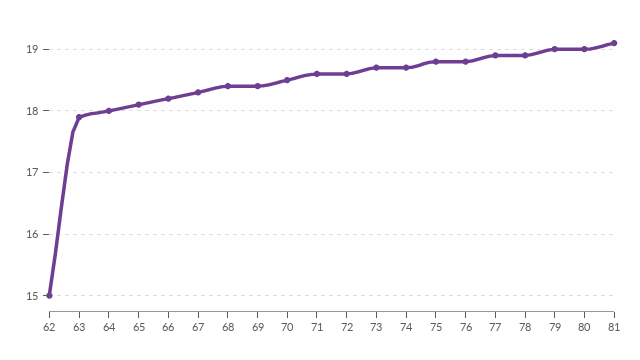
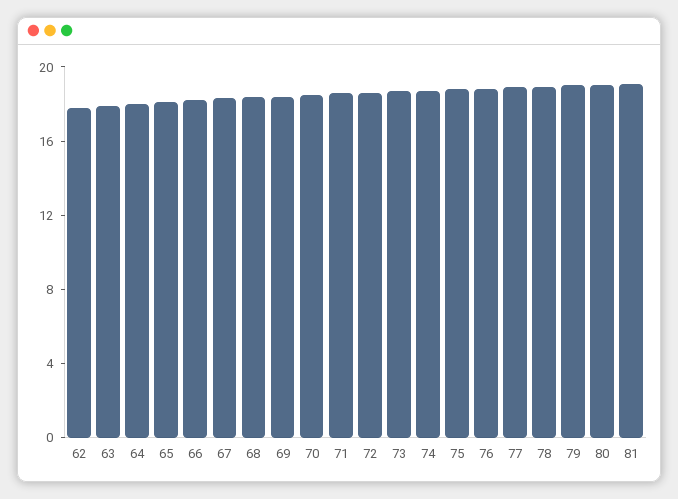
62: 15 -> 18

